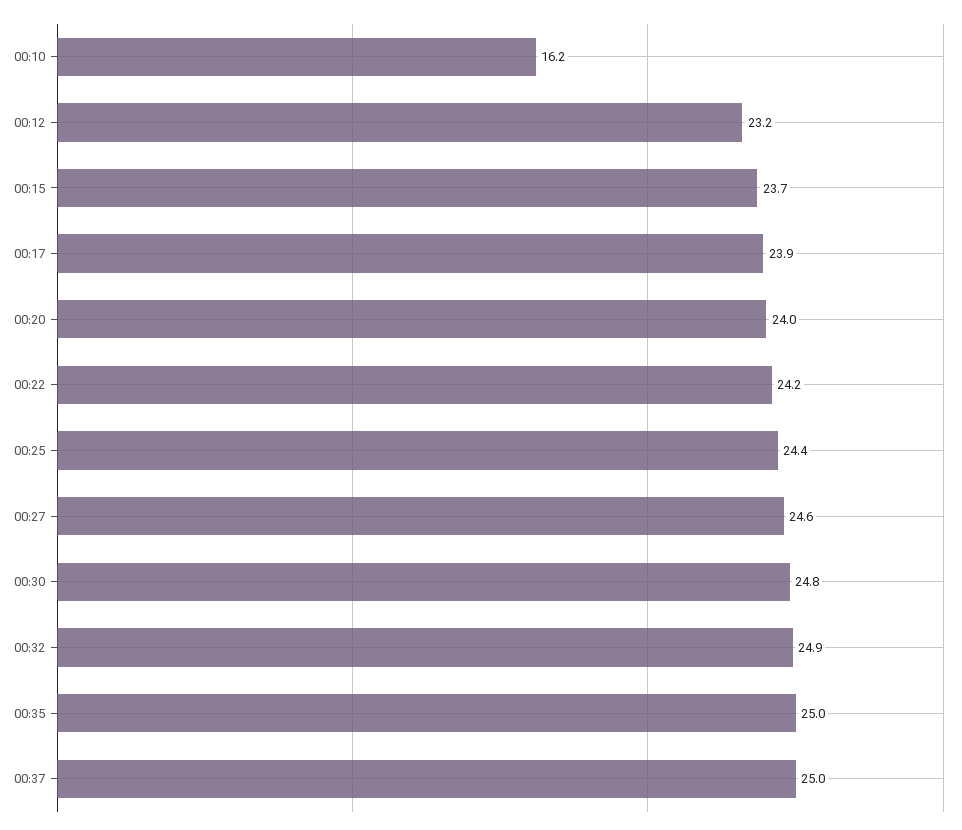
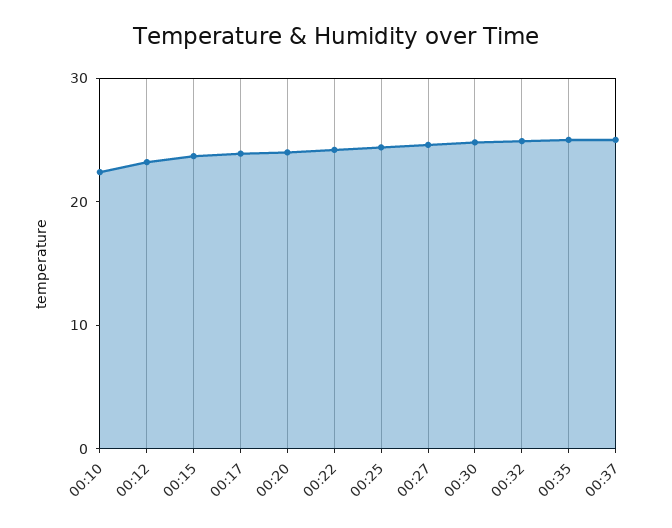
00:10: 16.2 -> 22

